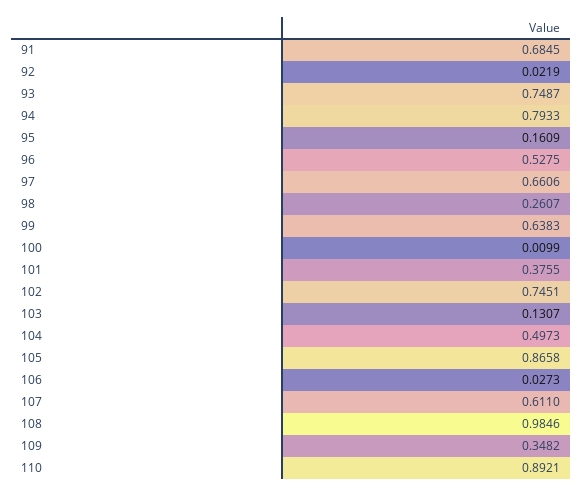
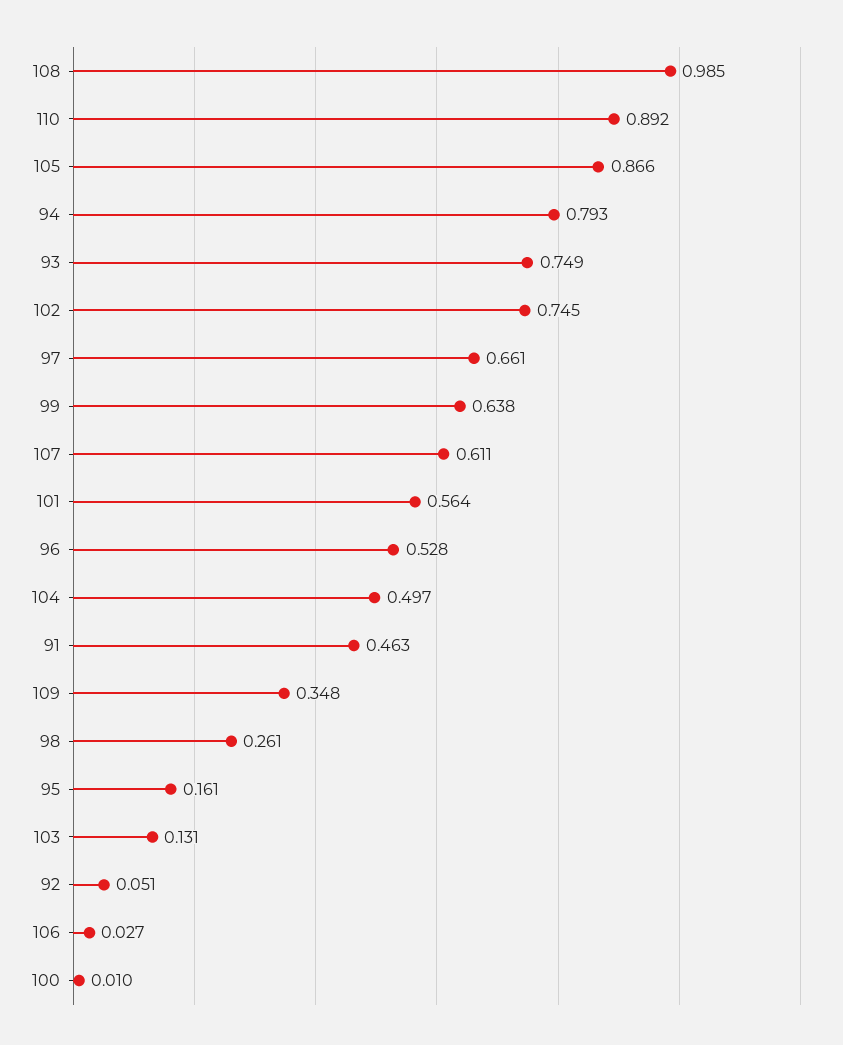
91: 0.6845 -> 0.463
92: 0.0219 -> 0.051
101: 0.3755 -> 0.564

